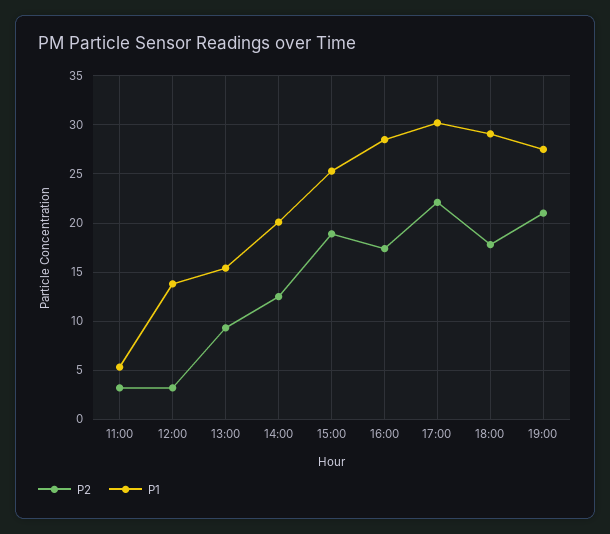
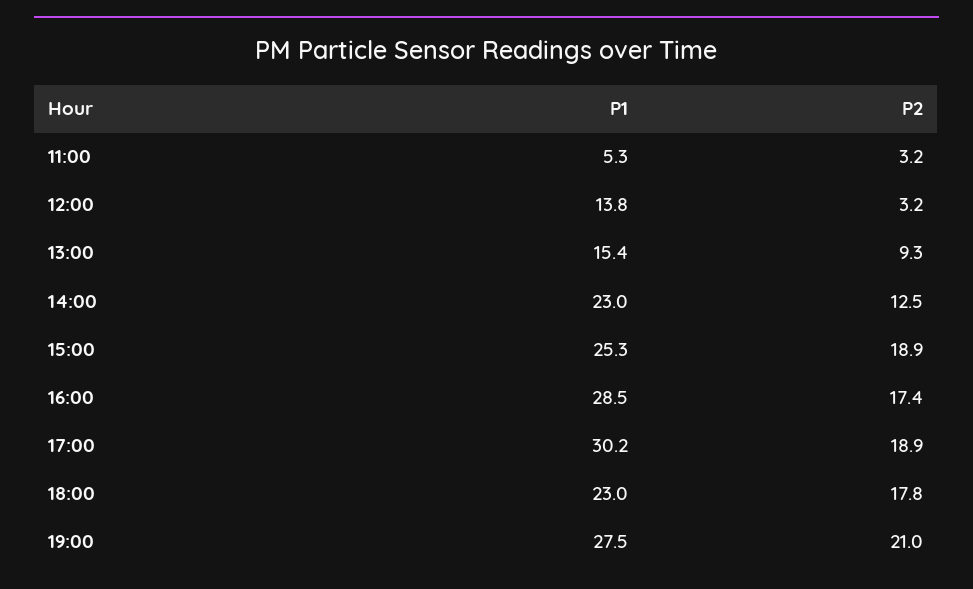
P1, 14:00: 20 -> 23
P2, 17:00: 22 -> 18.9
P1, 18:00: 29 -> 23

